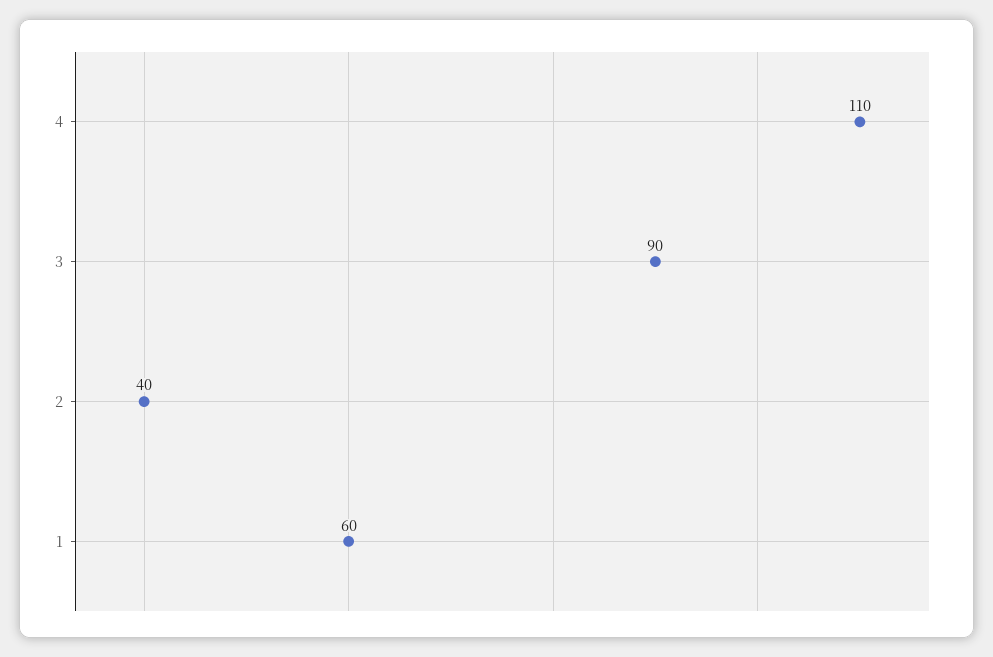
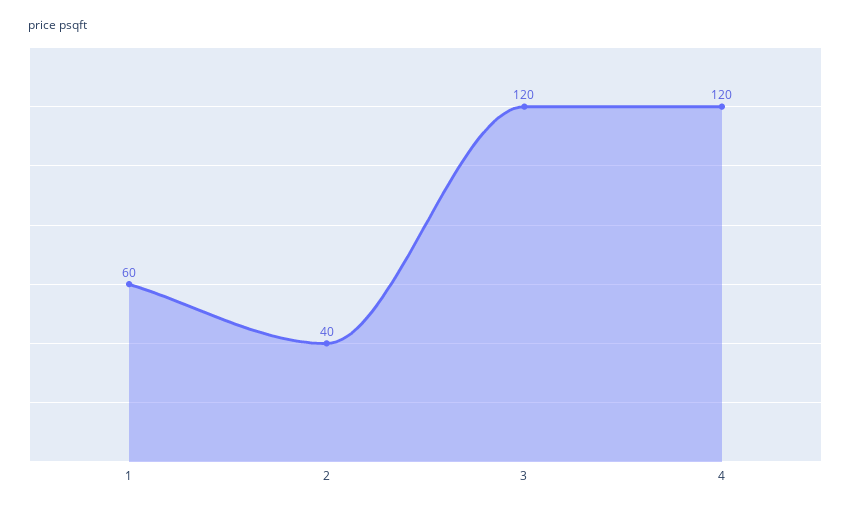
4: 110 -> 120
3: 90 -> 120

